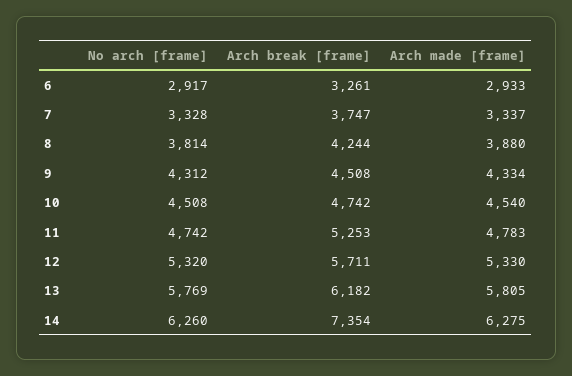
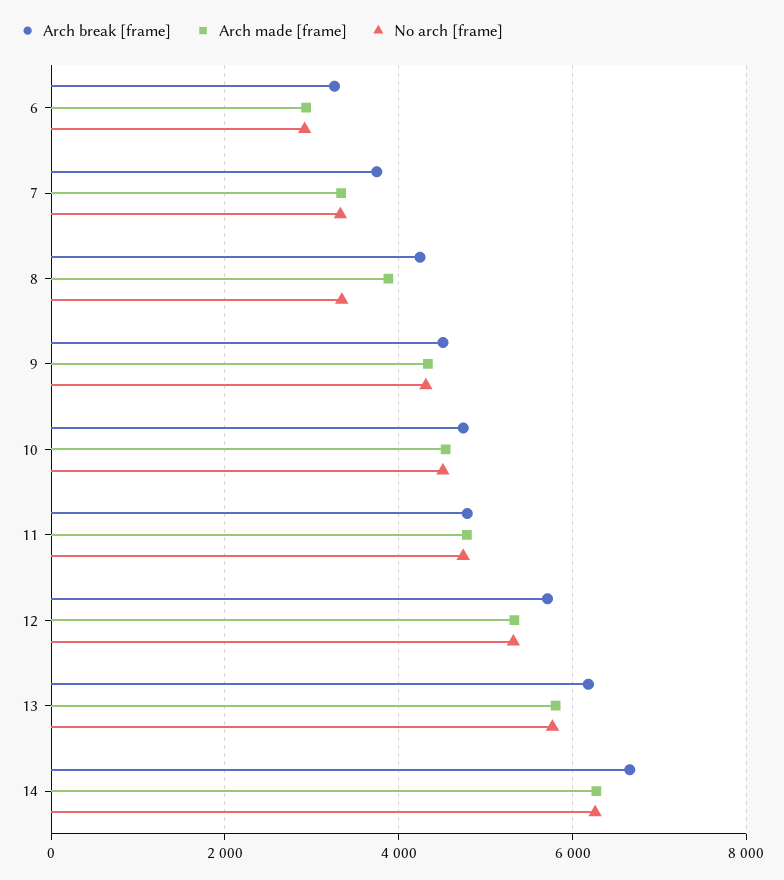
No arch [frame], 8: 3814 -> 3400
Arch break [frame], 11: 5253 -> 4800
Arch break [frame], 14: 7354 -> 6600

